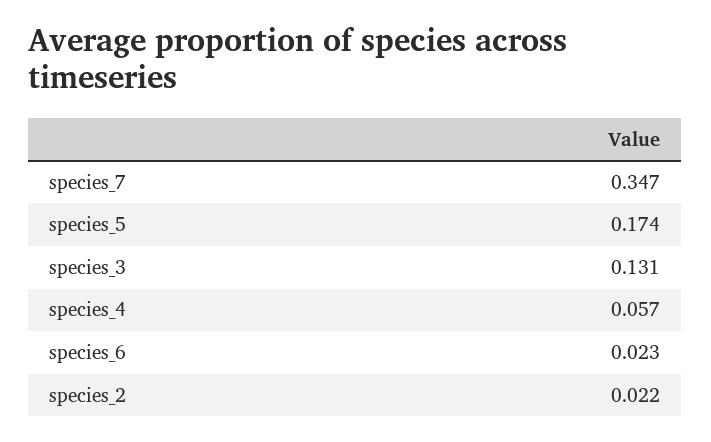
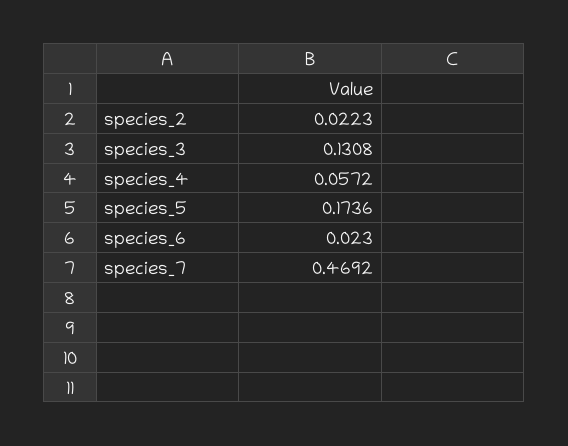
species_7: 0.347 -> 0.4692

